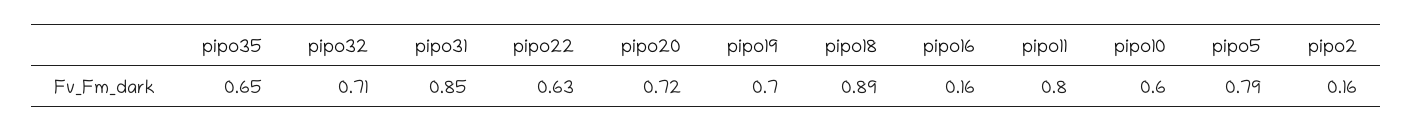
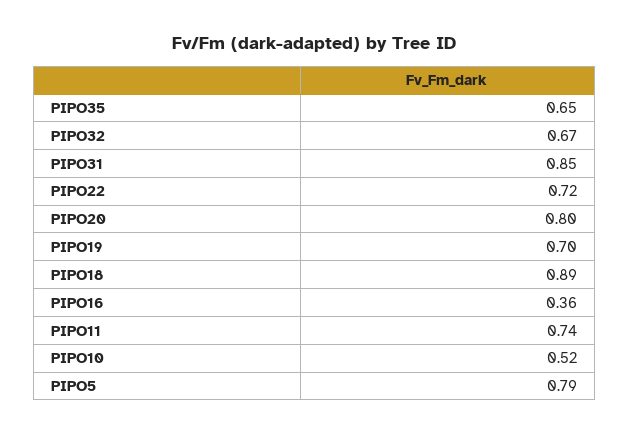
pipo32: 0.71 -> 0.67
pipo22: 0.63 -> 0.72
pipo20: 0.72 -> 0.8
pipo16: 0.16 -> 0.36
pipo11: 0.8 -> 0.74
pipo10: 0.6 -> 0.52
pipo2: 0.16 -> none

